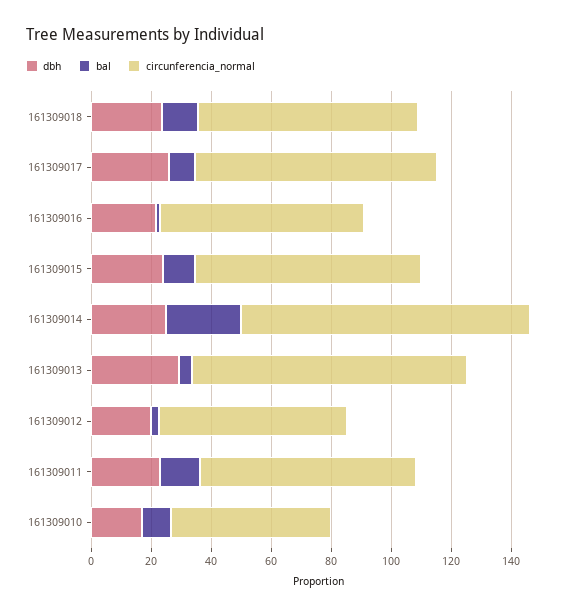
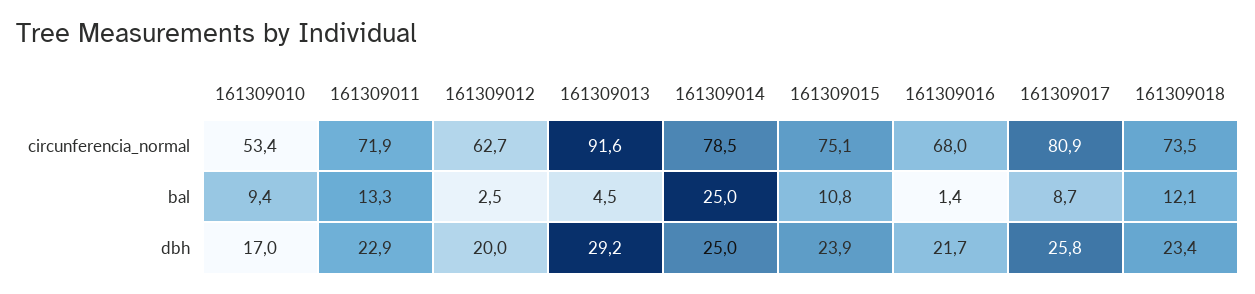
circunferencia_normal, 161309014: 95 -> 78.5

